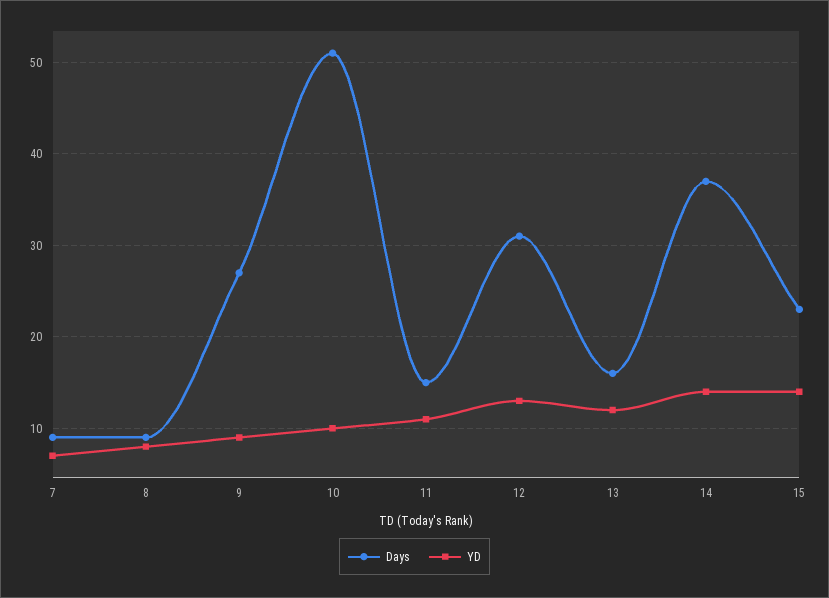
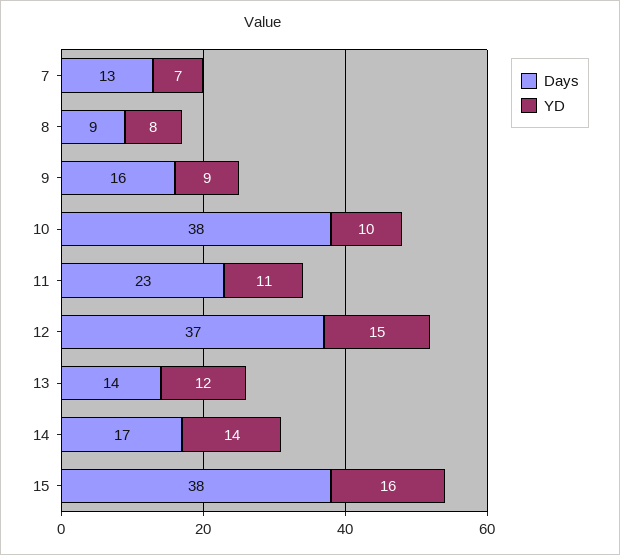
Days, 7: 9 -> 13
Days, 9: 27 -> 16
Days, 10: 51 -> 38
Days, 11: 15 -> 23
Days, 12: 31 -> 37
YD, 12: 13 -> 15
Days, 13: 16 -> 14
Days, 14: 37 -> 17
Days, 15: 23 -> 38
YD, 15: 14 -> 16

